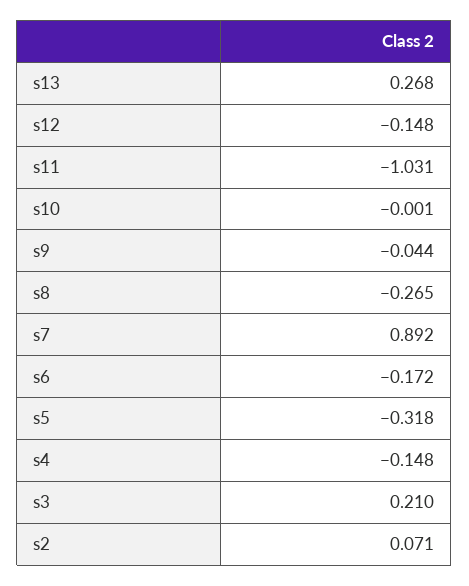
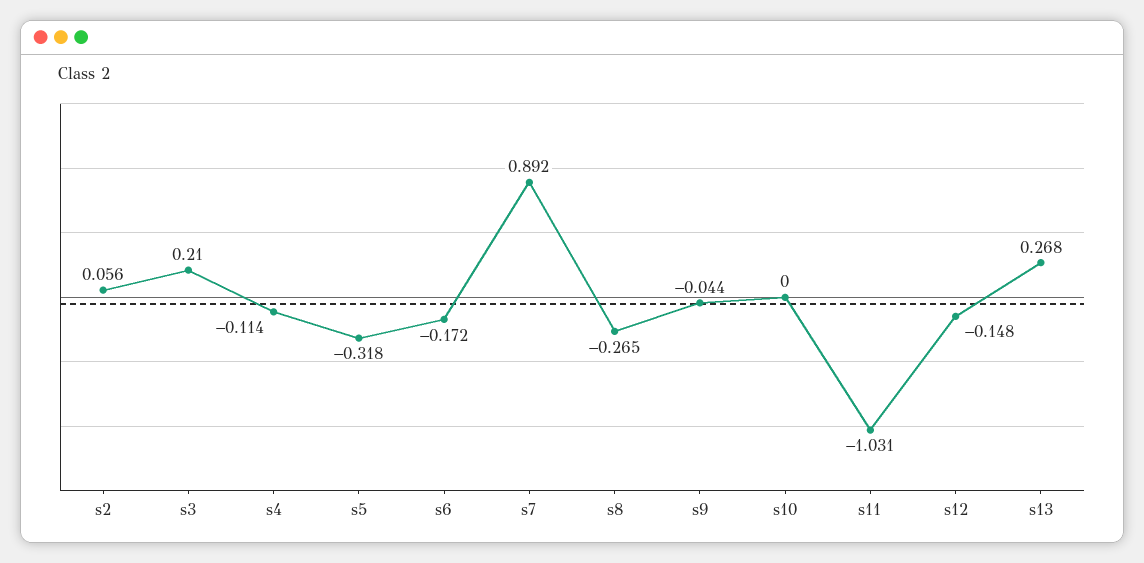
s10: -0.001 -> 0
s4: -0.148 -> -0.114
s2: 0.071 -> 0.056

